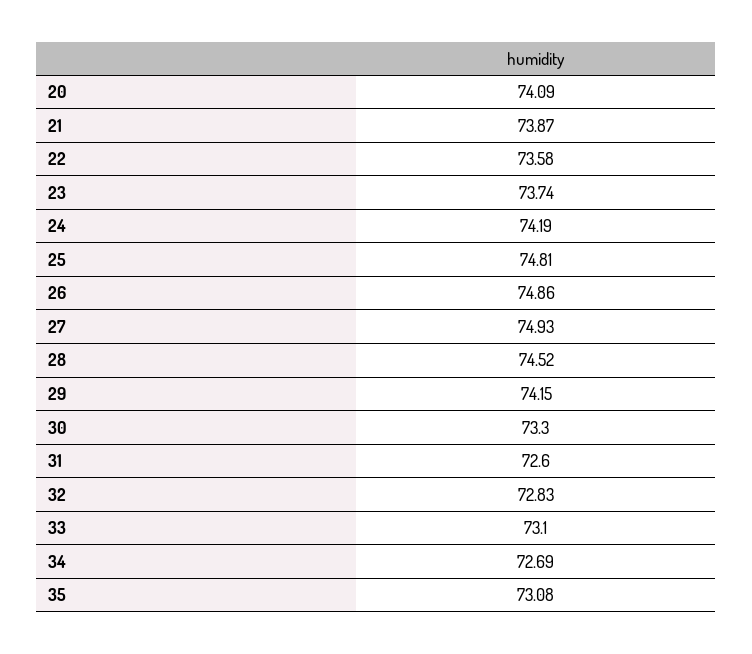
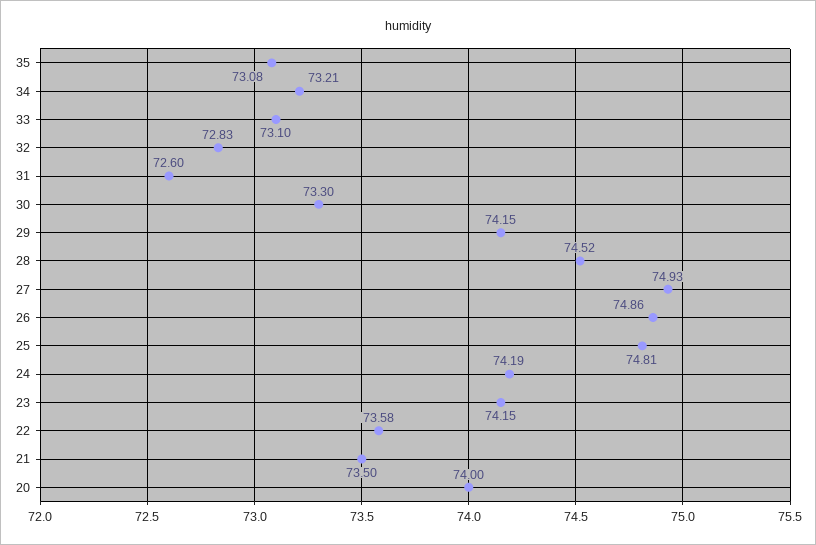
20: 74.09 -> 74
21: 73.87 -> 73.5
23: 73.74 -> 74.15
34: 72.69 -> 73.21

